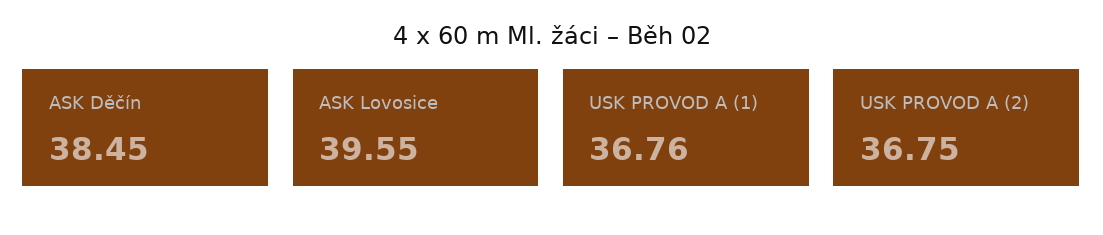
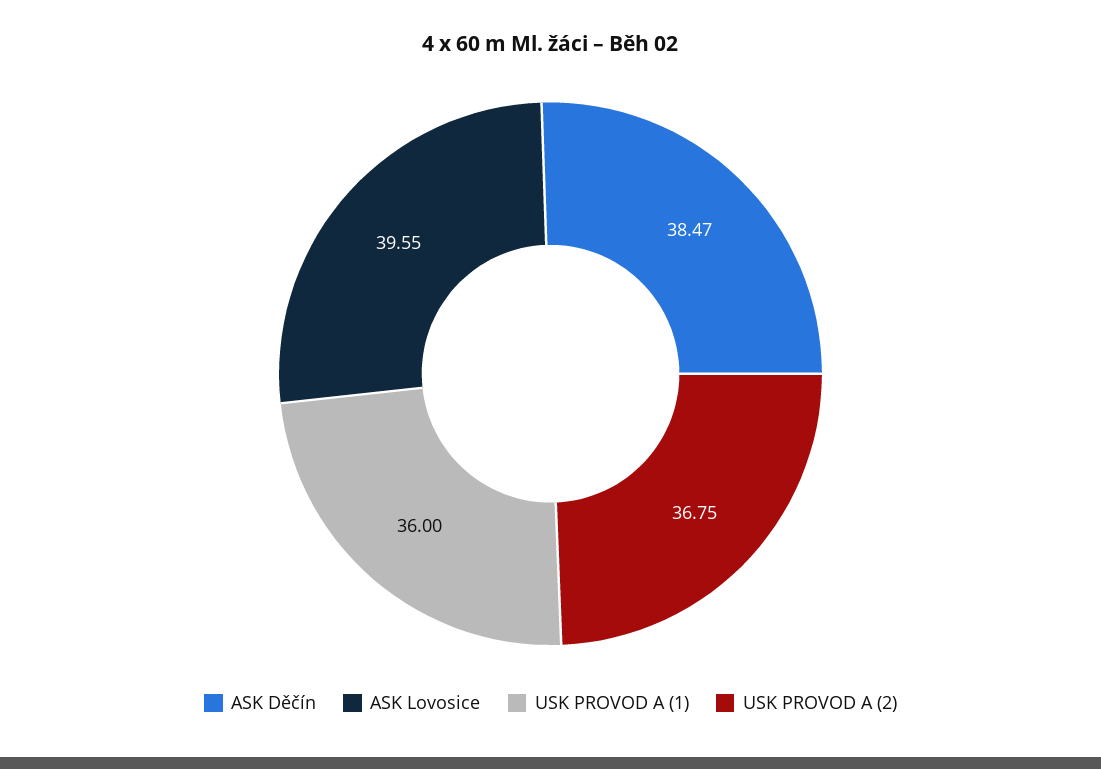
ASK Děčín: 38.45 -> 38.47
USK PROVOD A (1): 36.76 -> 36

